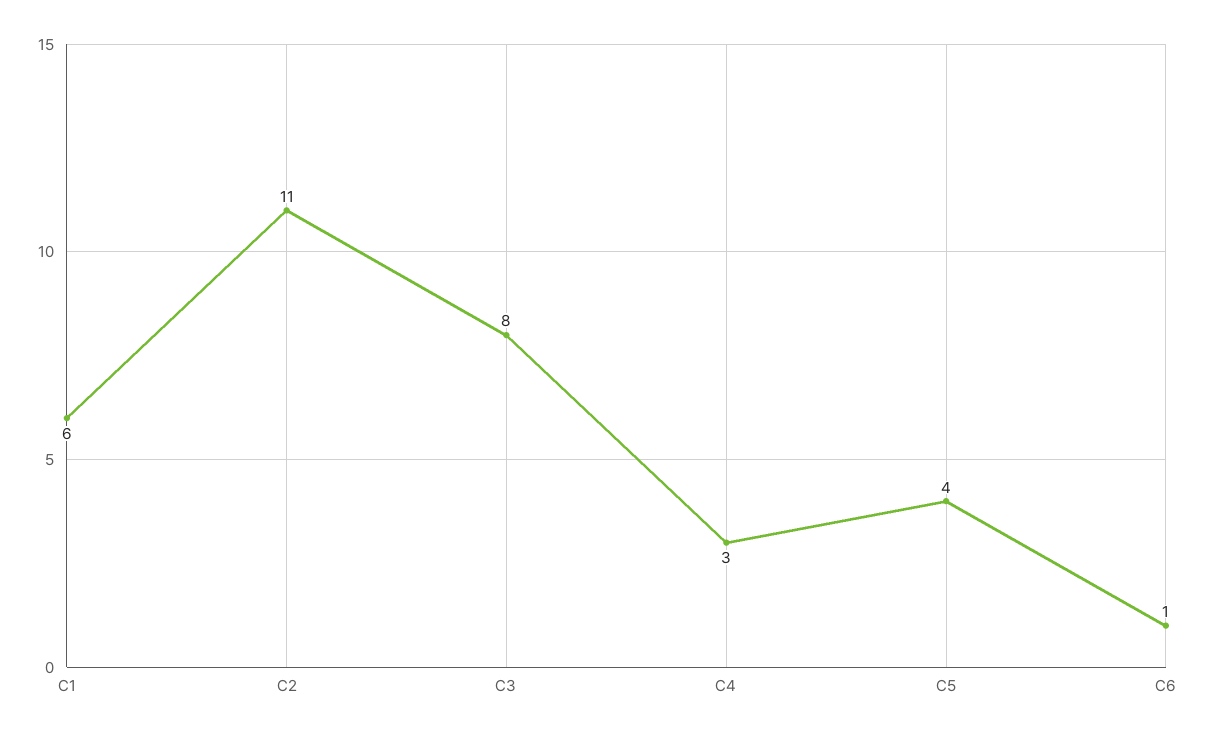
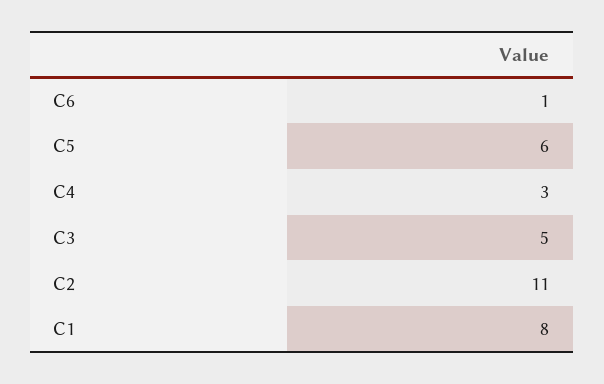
C1: 6 -> 8
C3: 8 -> 5
C5: 4 -> 6

